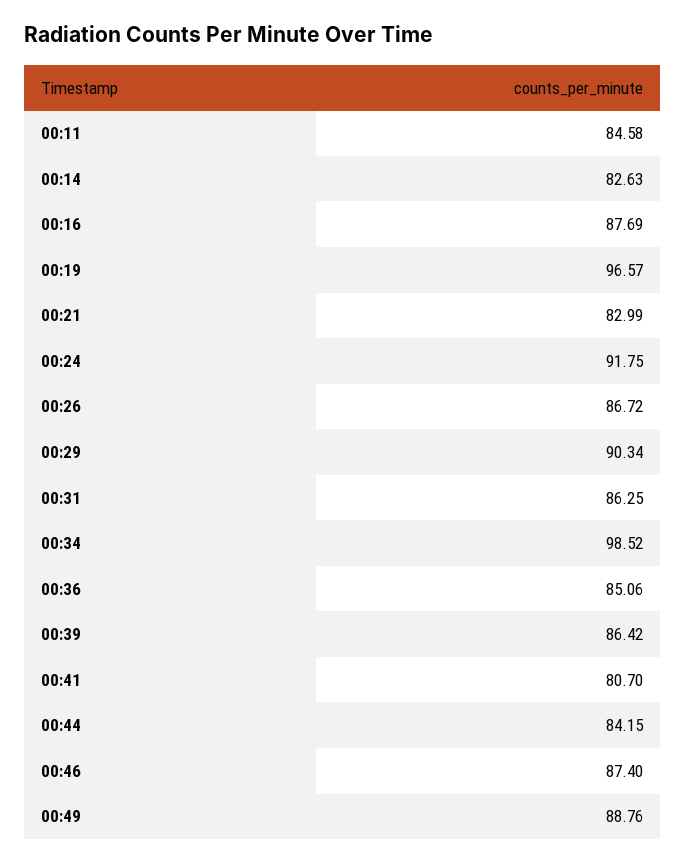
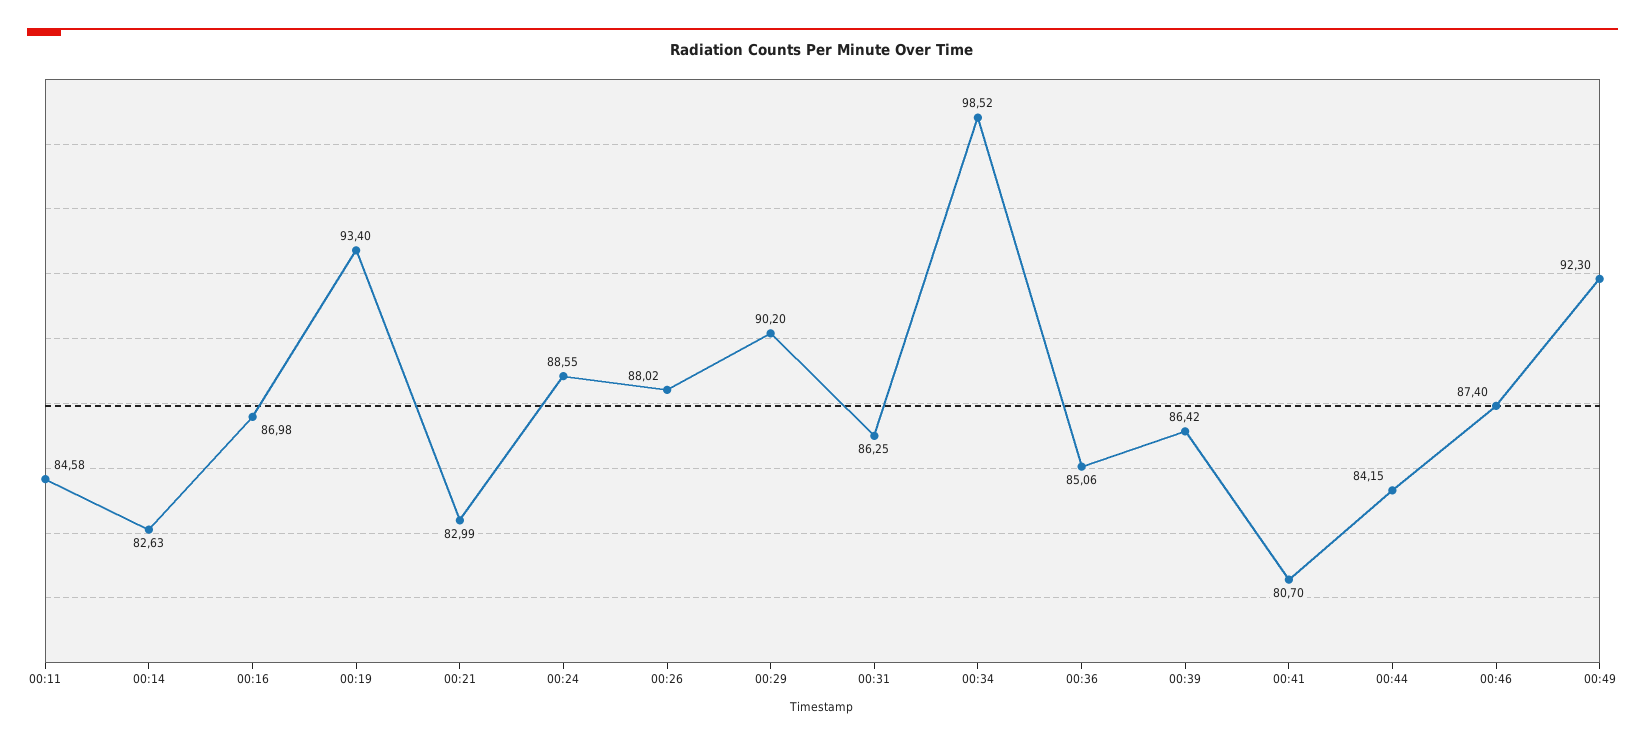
00:16: 87.69 -> 86.98
00:19: 96.57 -> 93.4
00:24: 91.75 -> 88.55
00:26: 86.72 -> 88.02
00:29: 90.34 -> 90.2
00:49: 88.76 -> 92.3

